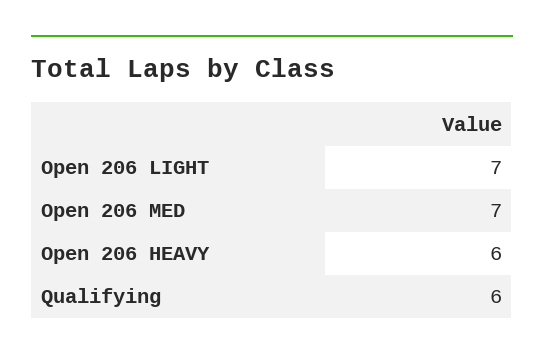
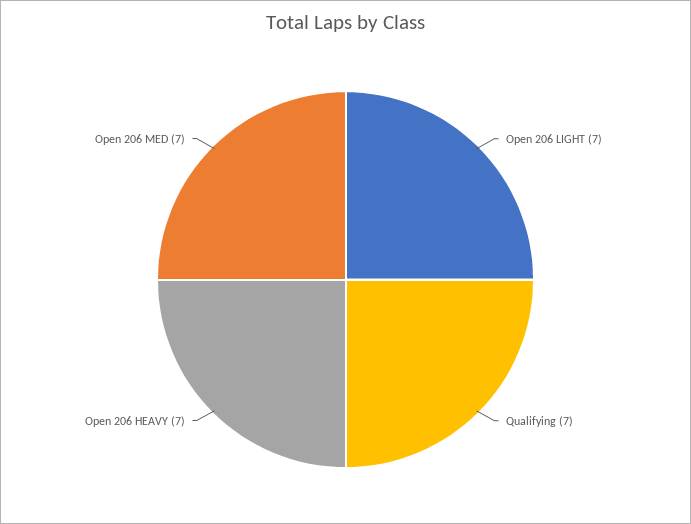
Open 206 HEAVY: 6 -> 7
Qualifying: 6 -> 7

